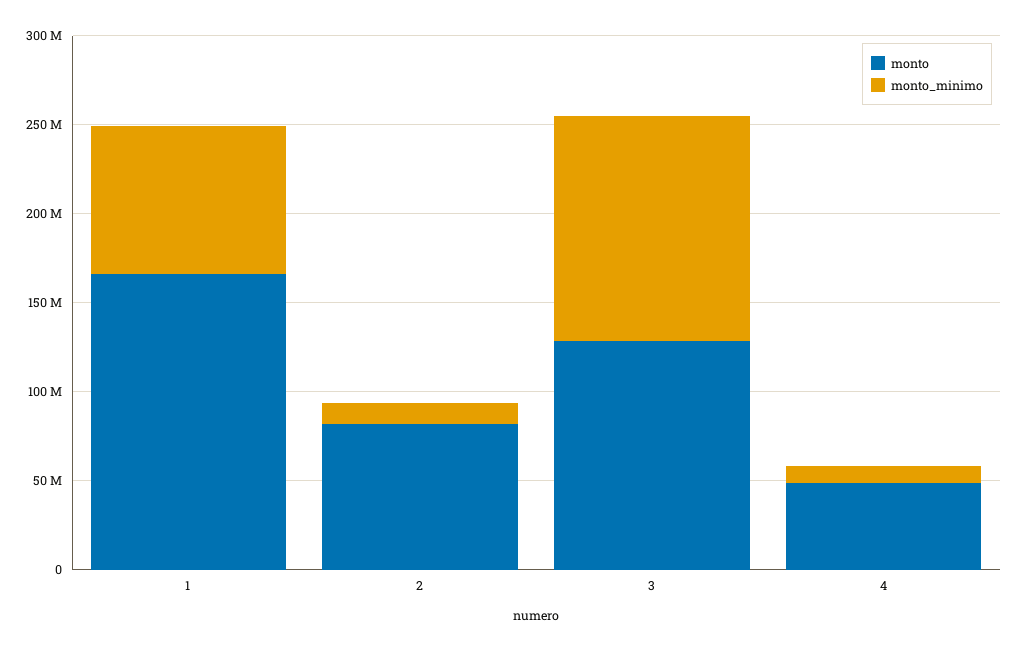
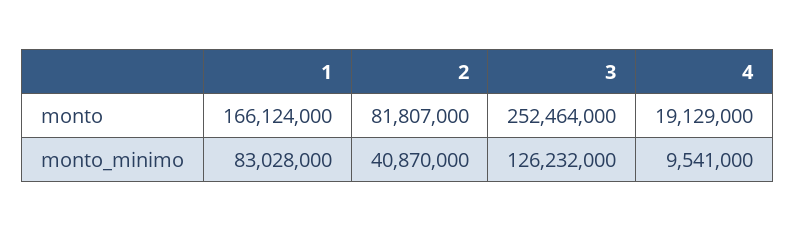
monto_minimo, 2: 10000000 -> 40870000
monto, 3: 130000000 -> 252464000
monto, 4: 50000000 -> 19129000

